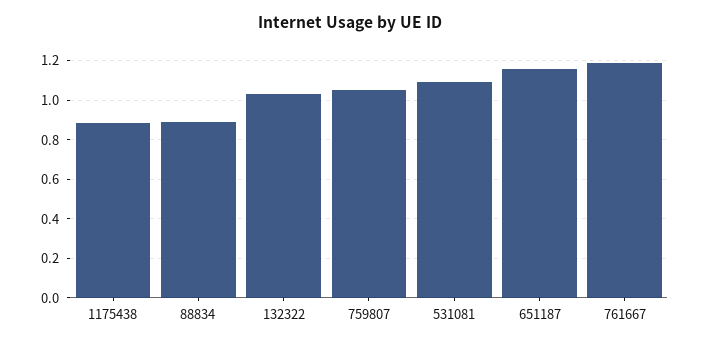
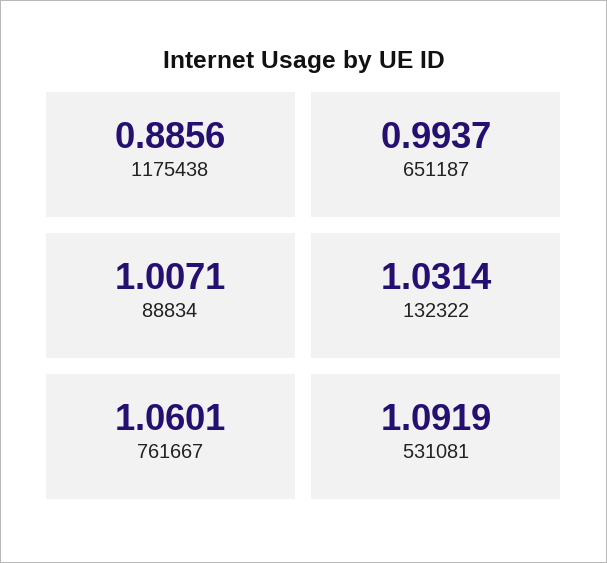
88834: 0.9 -> 1.0071
759807: 1.05 -> none
651187: 1.15 -> 0.9937
761667: 1.2 -> 1.0601

